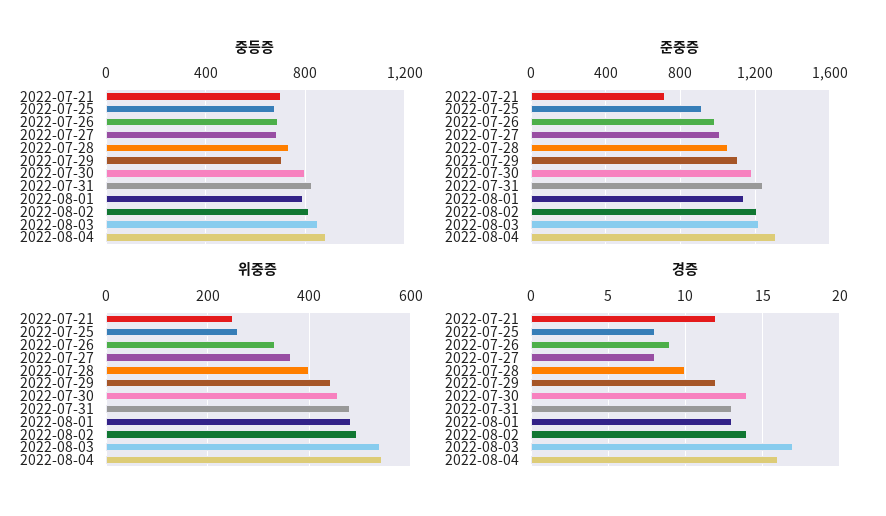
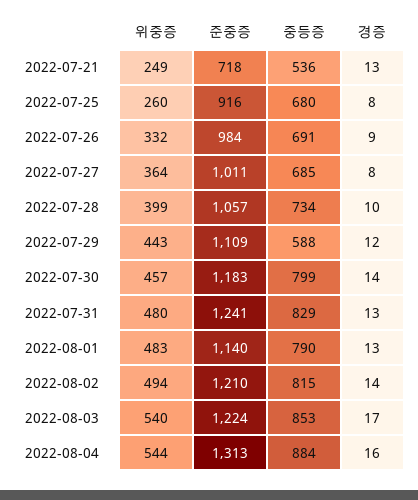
중등증, 2022-07-21: 700 -> 536
중등증, 2022-07-29: 700 -> 588
경증, 2022-07-21: 12 -> 13

